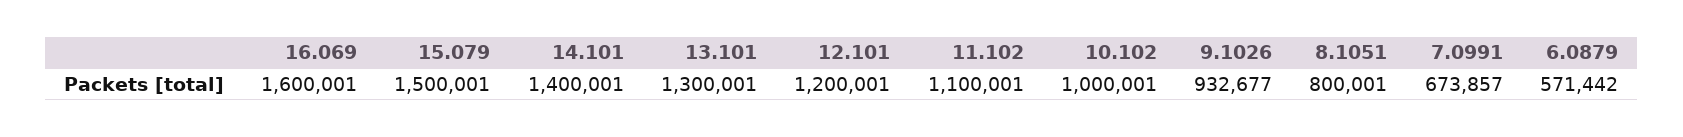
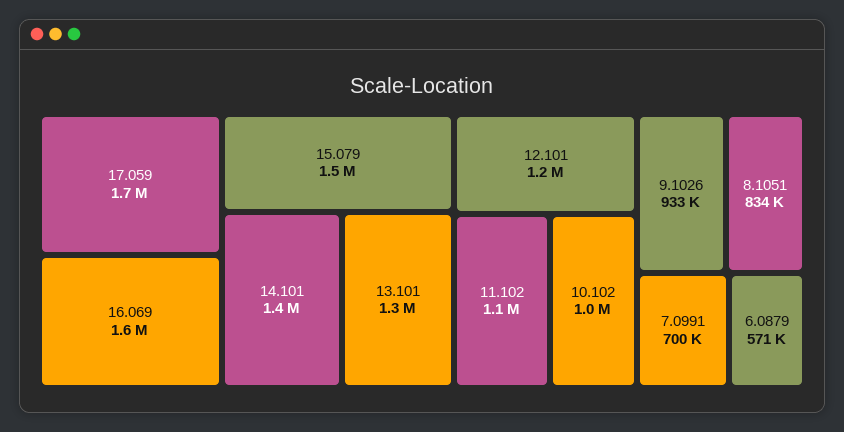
8.1051: 800001 -> 834000
7.0991: 673857 -> 700000
17.059: none -> 1700000

